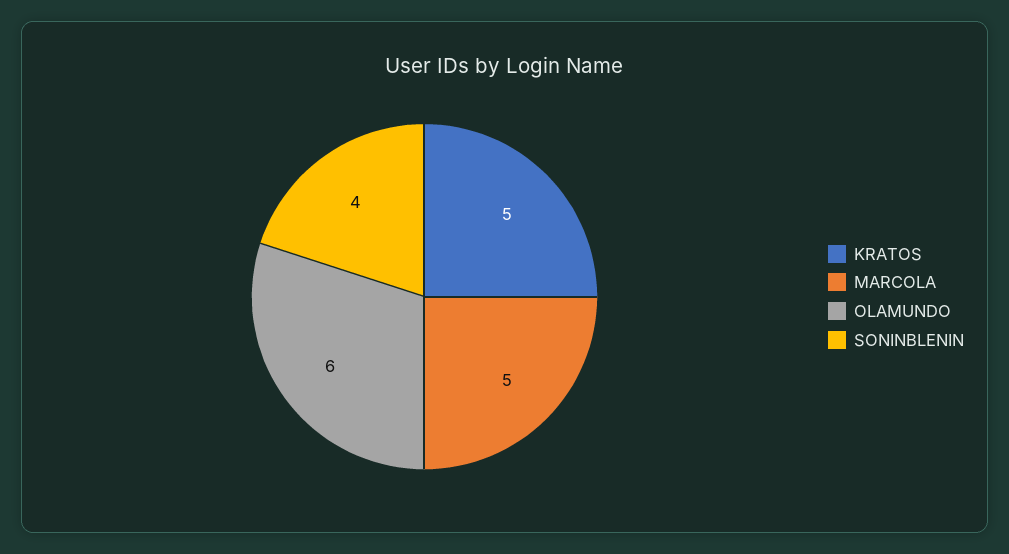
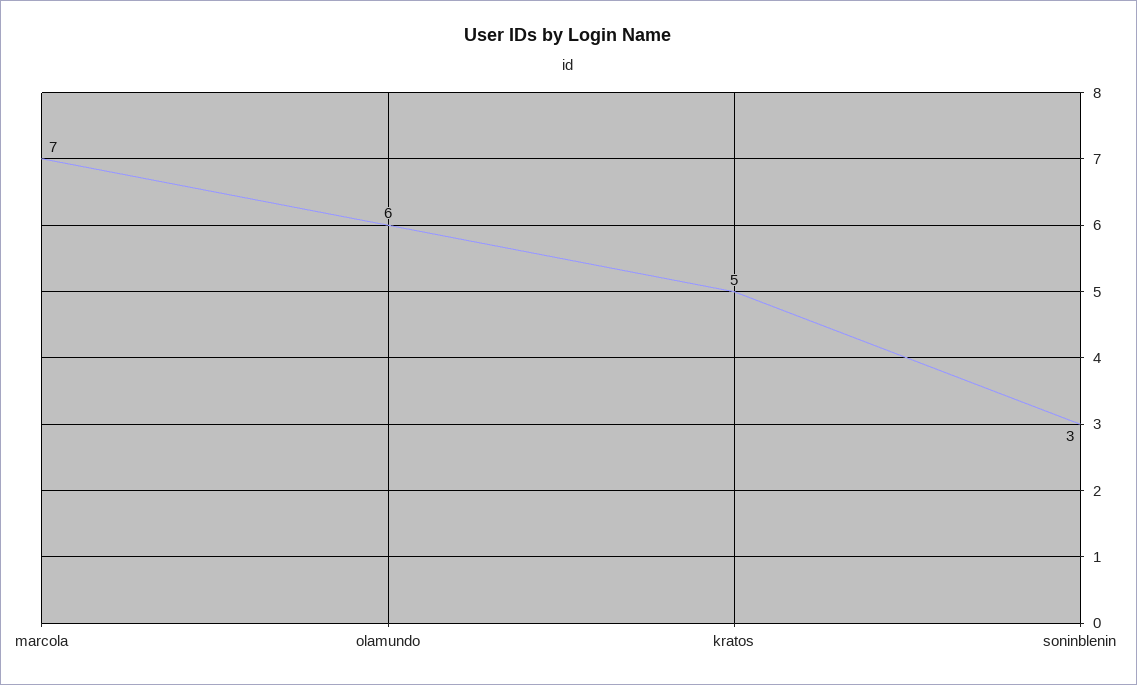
MARCOLA: 5 -> 7
SONINBLENIN: 4 -> 3

